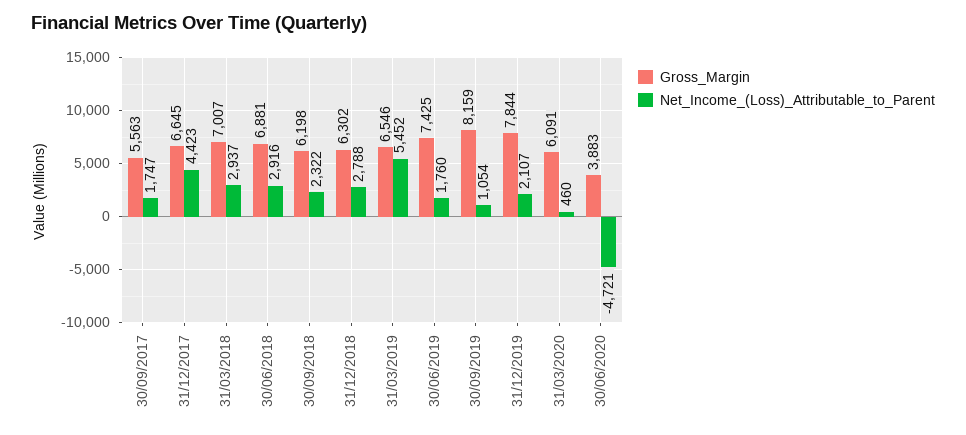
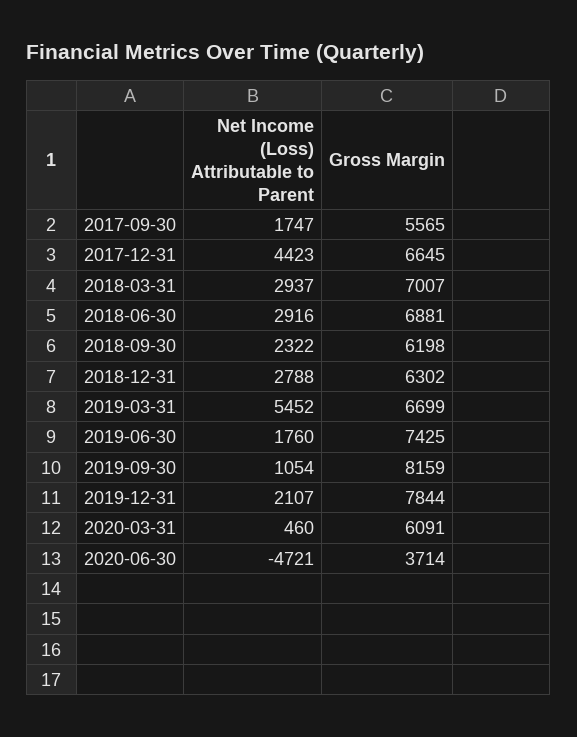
Gross_Margin, 30/09/2017: 5563 -> 5565
Gross_Margin, 31/03/2019: 6546 -> 6699
Gross_Margin, 30/06/2020: 3883 -> 3714

